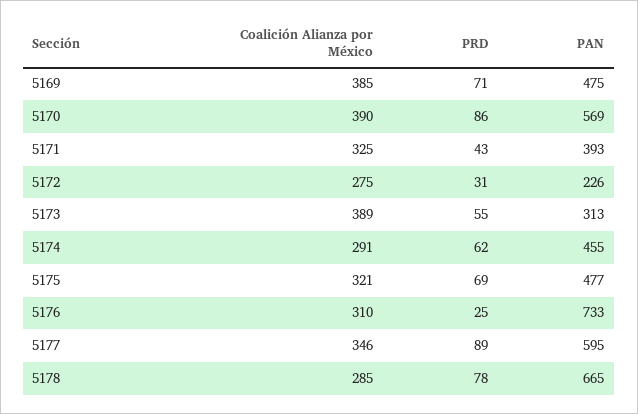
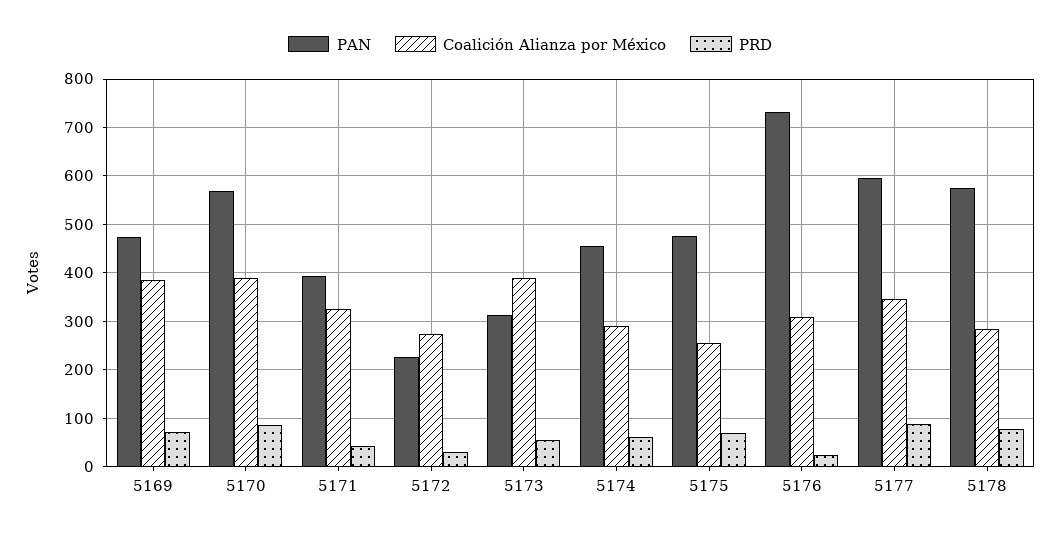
Coalición Alianza por México, 5175: 321 -> 260
PAN, 5178: 665 -> 580

